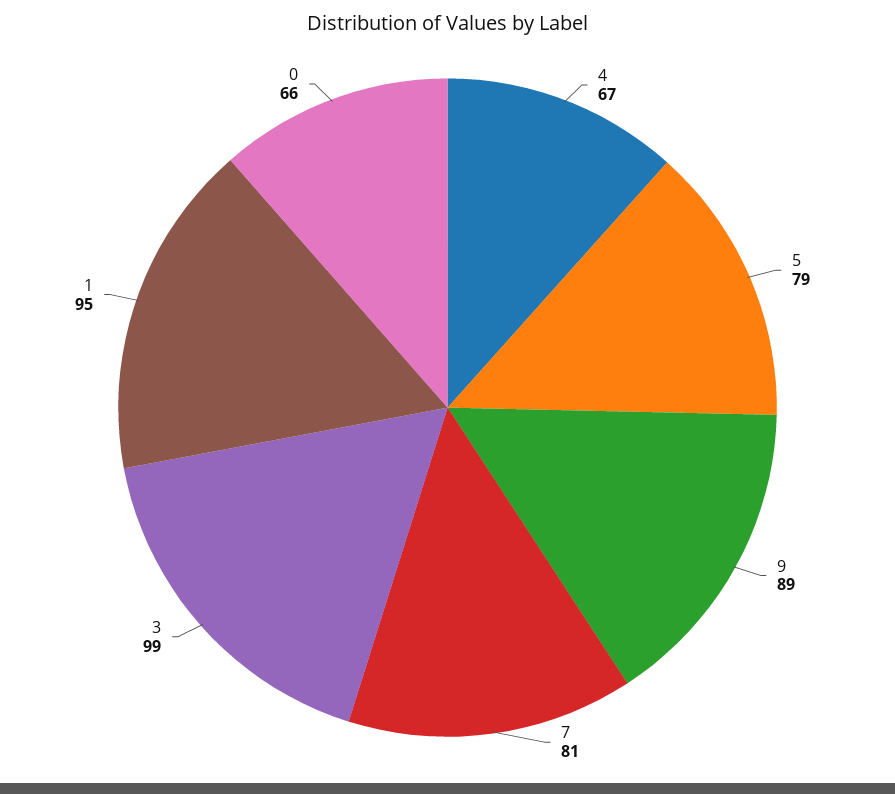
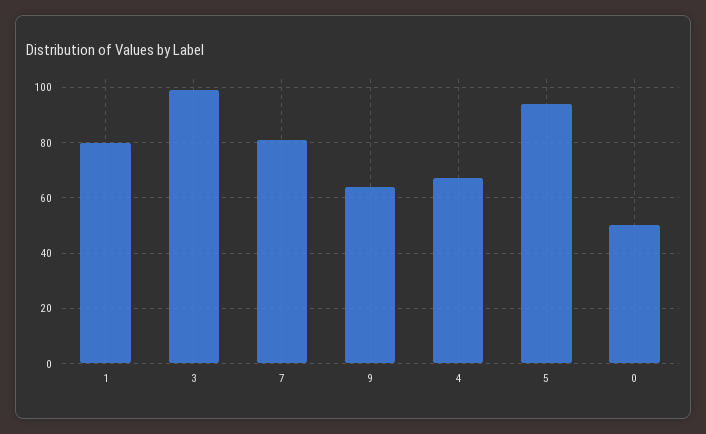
5: 79 -> 95
9: 89 -> 65
1: 95 -> 80
0: 66 -> 50

